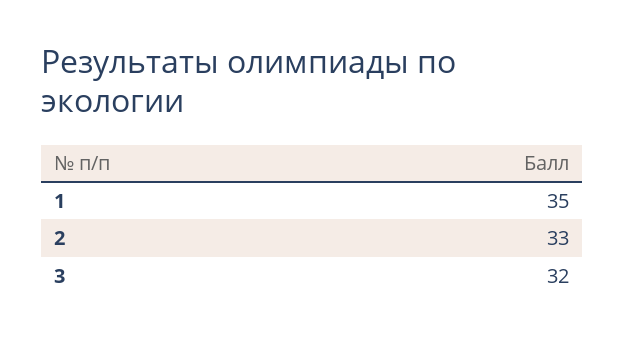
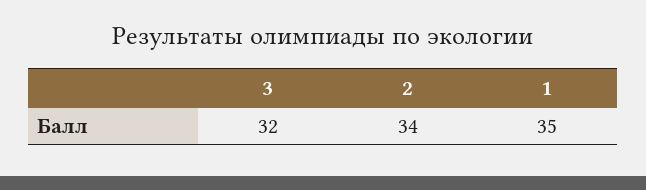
2: 33 -> 34

